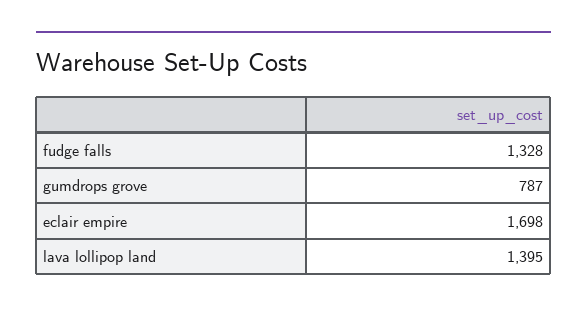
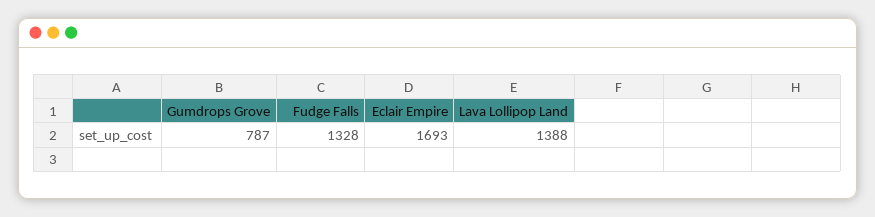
eclair empire: 1698 -> 1693
lava lollipop land: 1395 -> 1388

